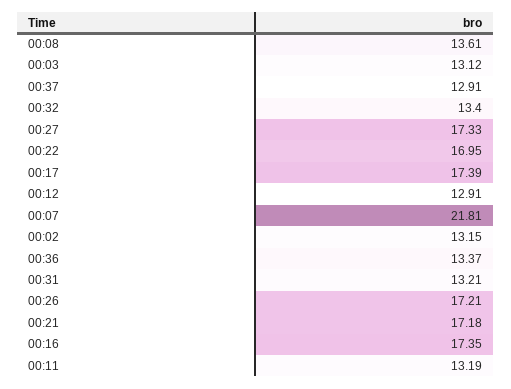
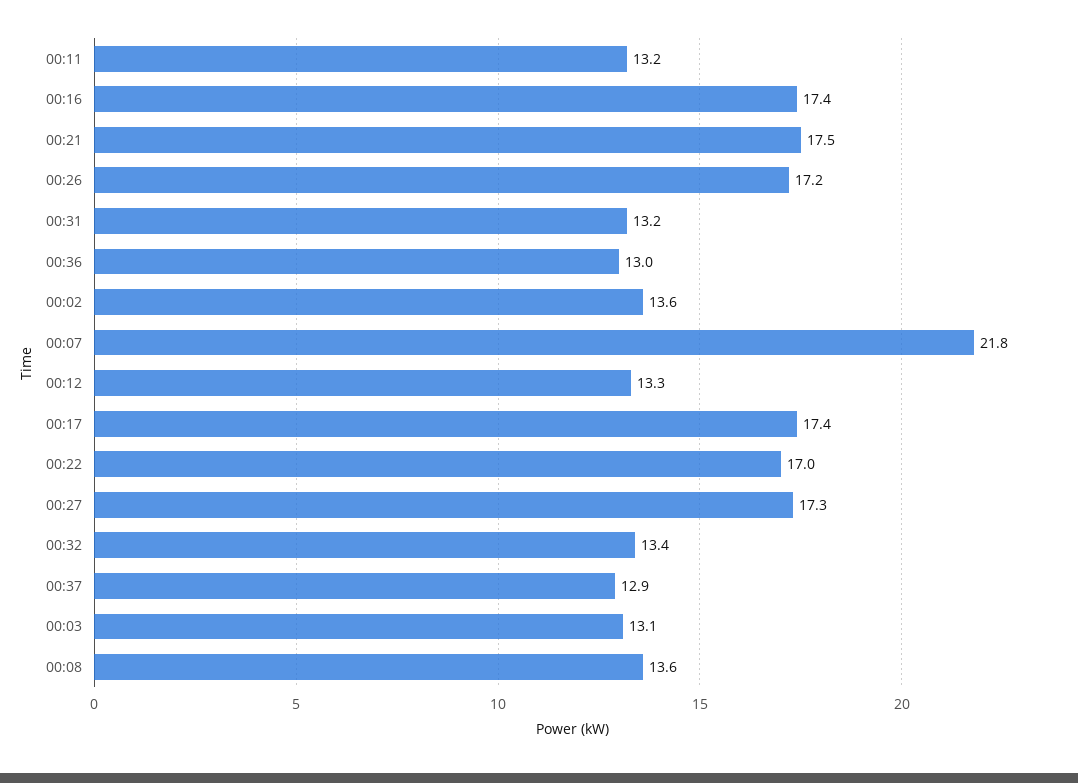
00:12: 12.91 -> 13.3
00:02: 13.15 -> 13.6
00:36: 13.37 -> 13
00:21: 17.18 -> 17.5

